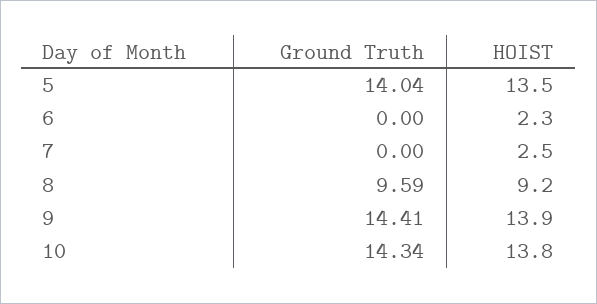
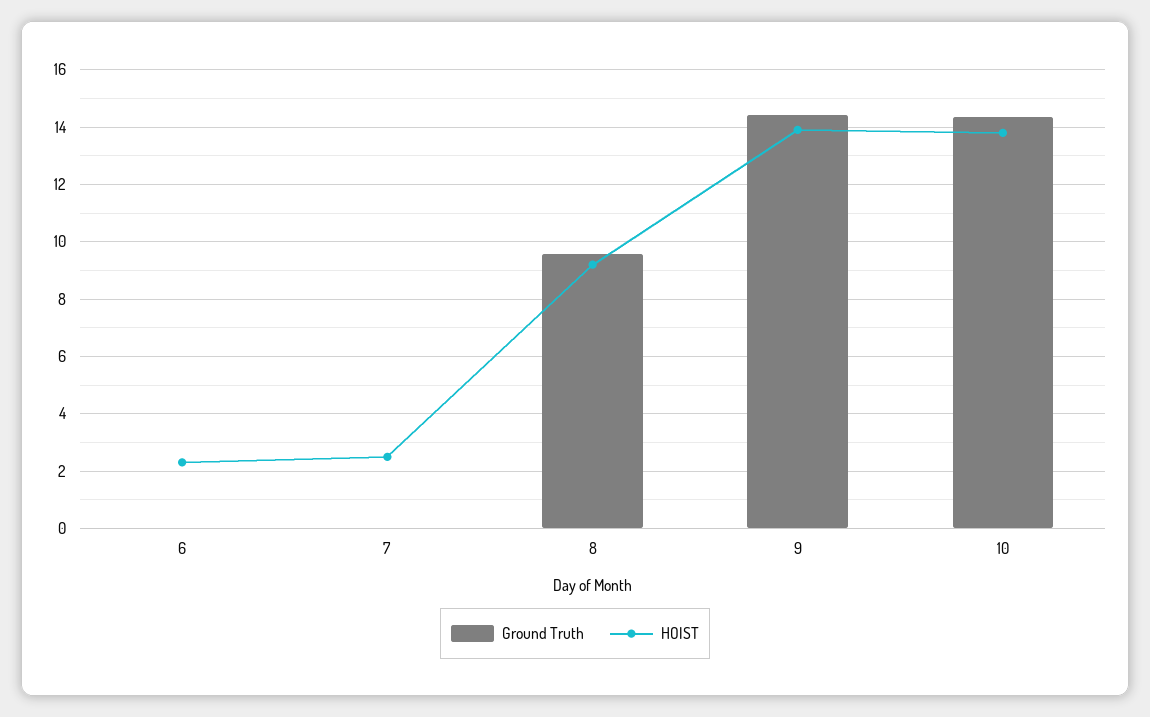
Ground Truth, 5: 14.04 -> none
HOIST, 5: 13.5 -> none

